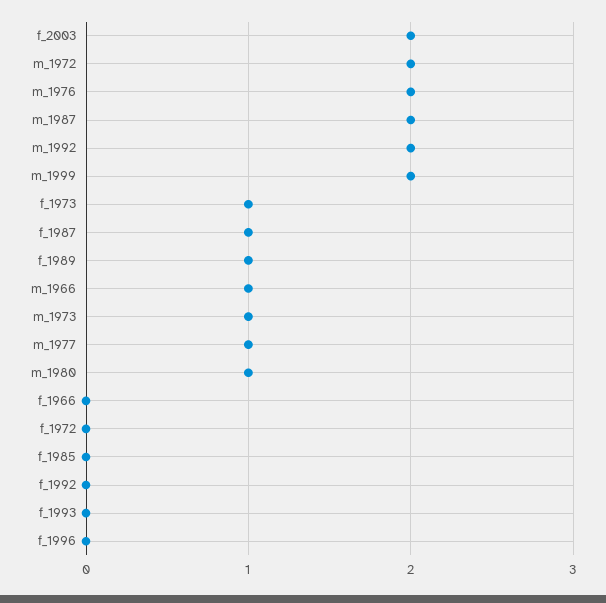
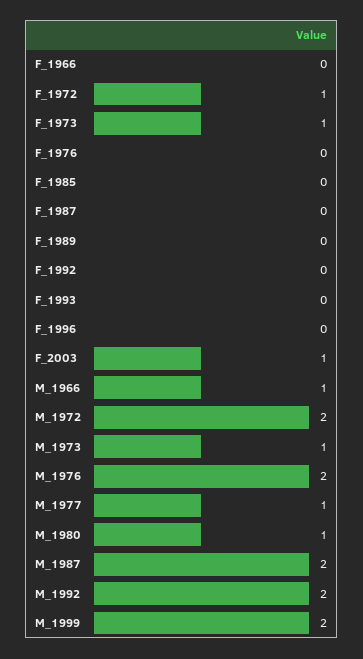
f_2003: 2 -> 1
f_1987: 1 -> 0
f_1989: 1 -> 0
f_1972: 0 -> 1
F_1976: none -> 0

